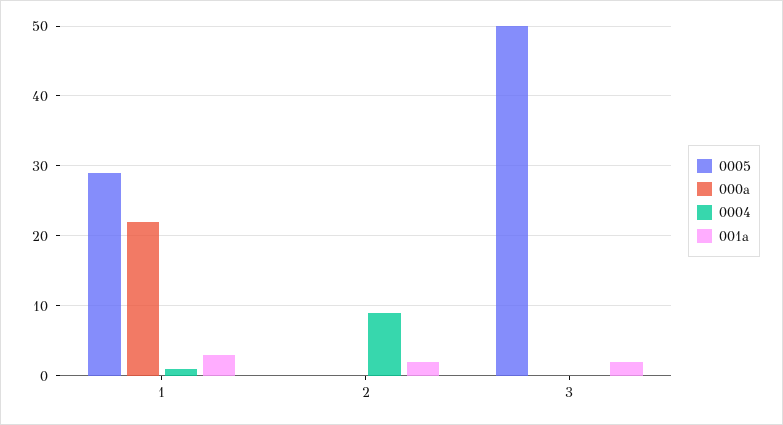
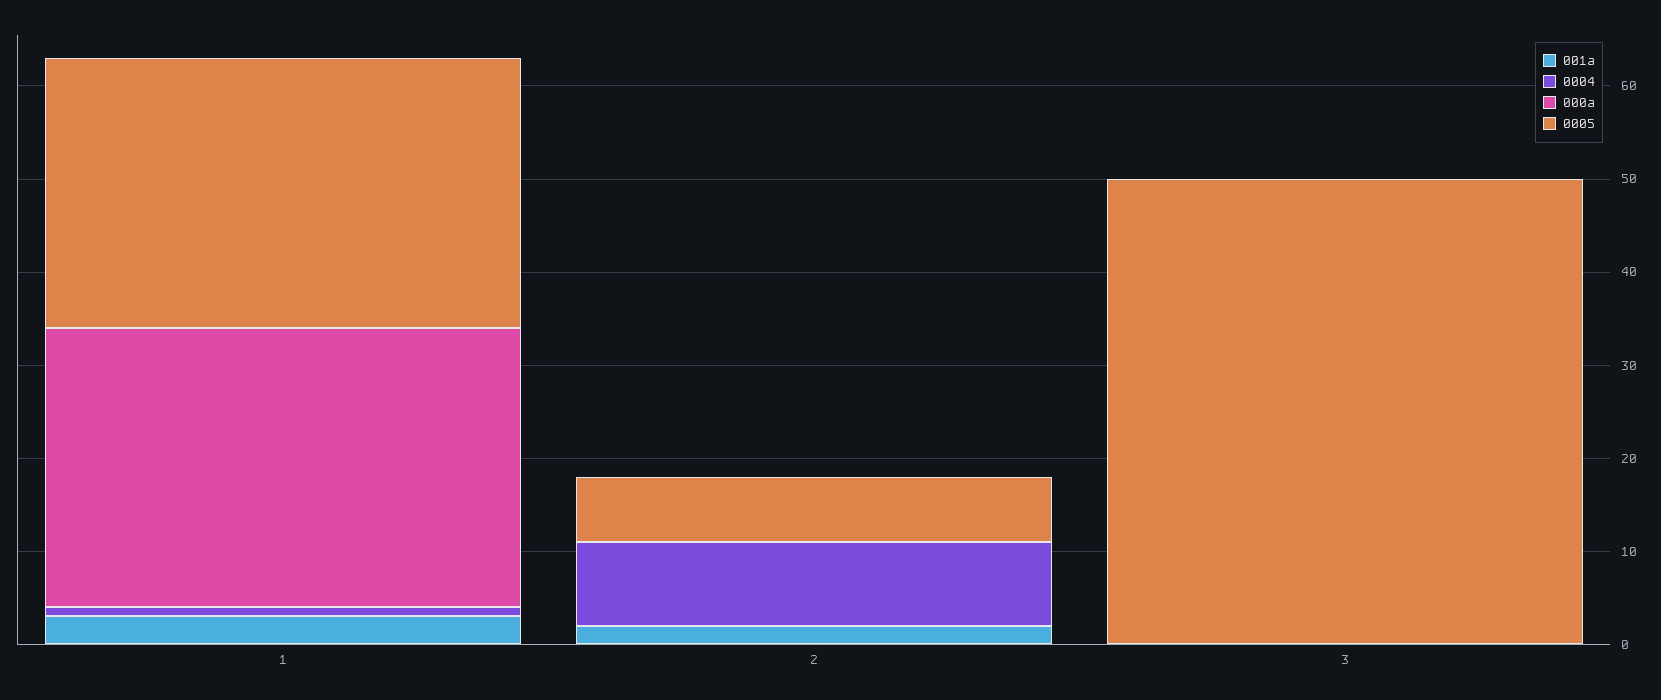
000a, 1: 22 -> 30
0005, 2: 0 -> 7
001a, 3: 2 -> 0

